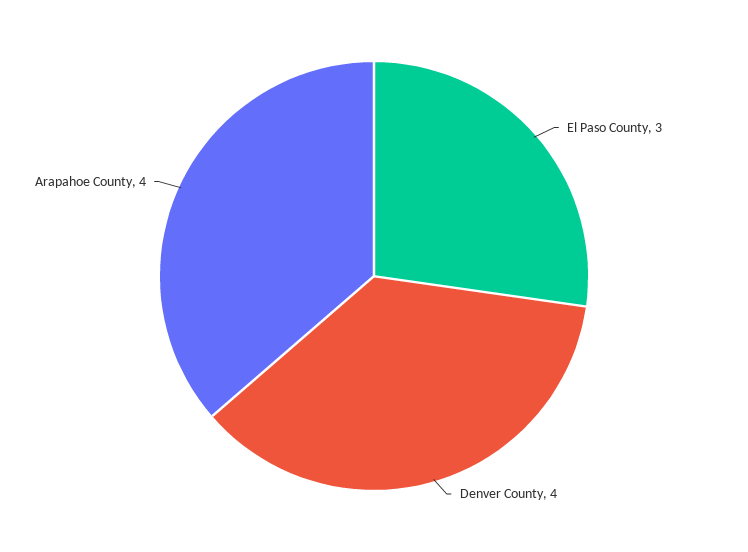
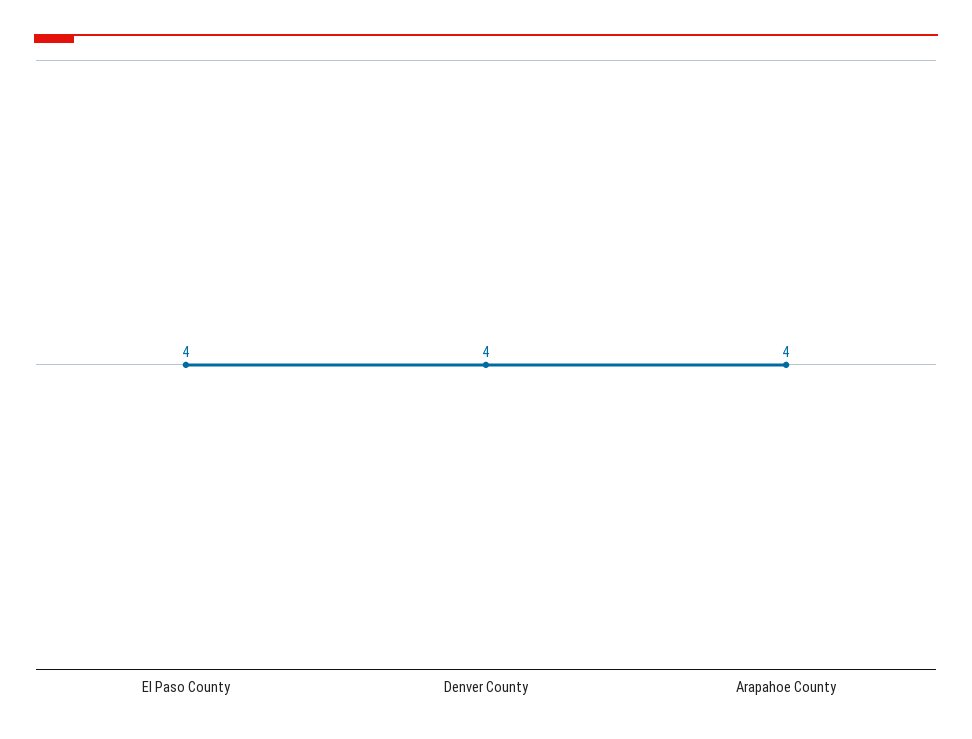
El Paso County: 3 -> 4

